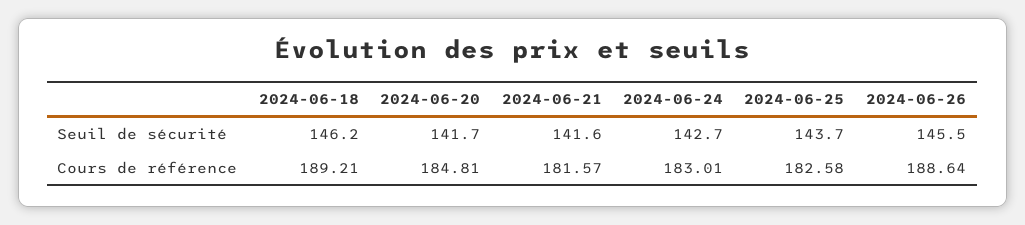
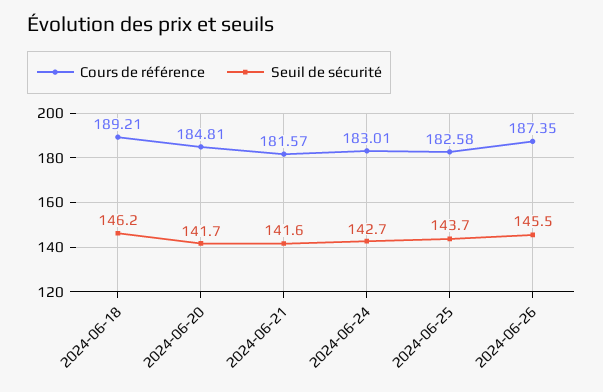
Cours de référence, 2024-06-26: 188.64 -> 187.35

